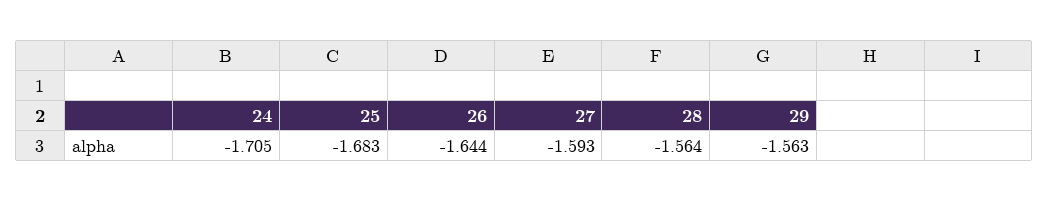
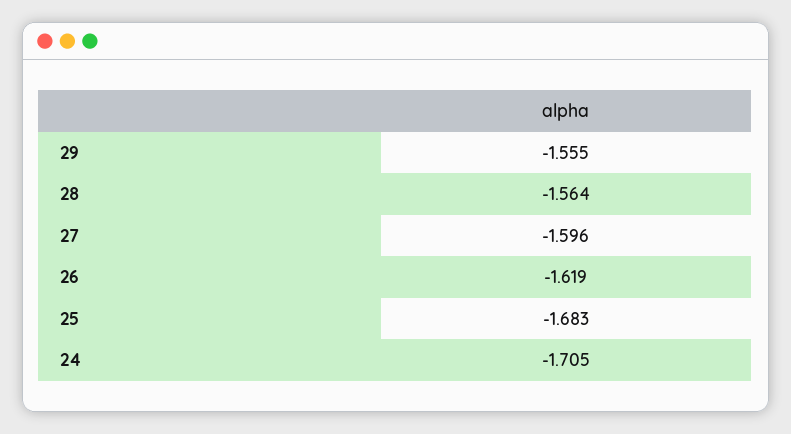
26: -1.644 -> -1.619
27: -1.593 -> -1.596
29: -1.563 -> -1.555

